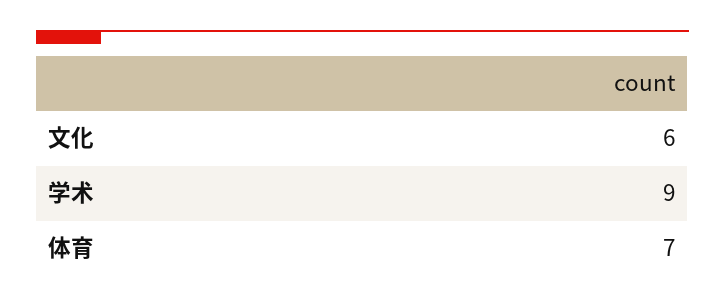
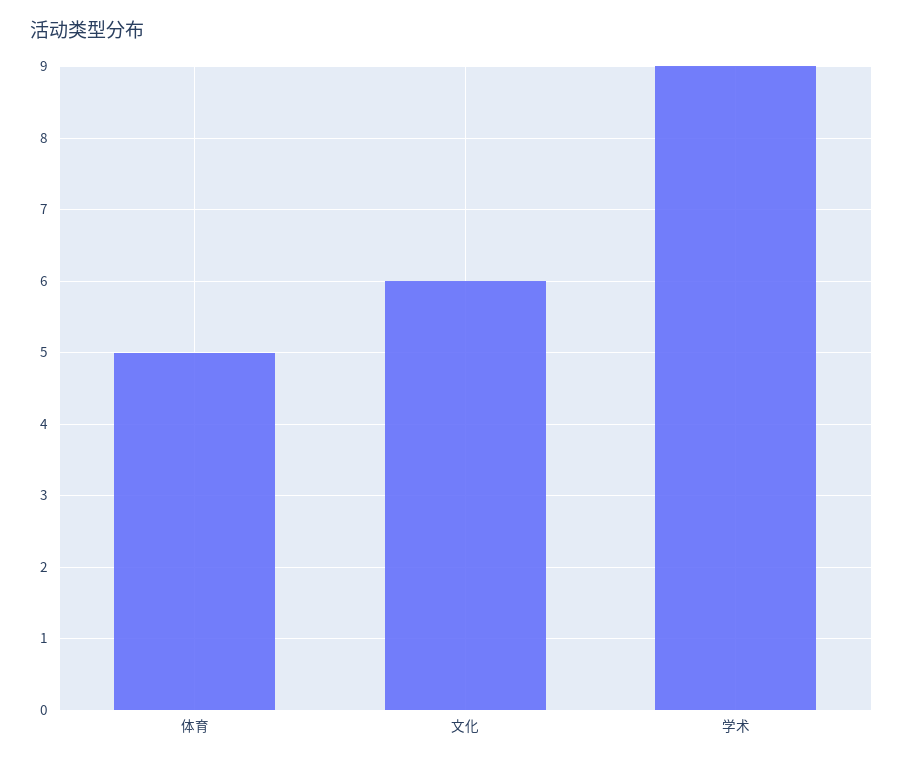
体育: 7 -> 5

